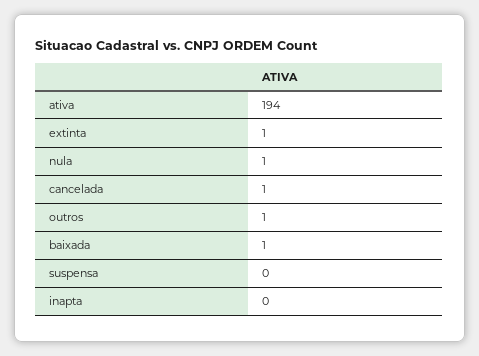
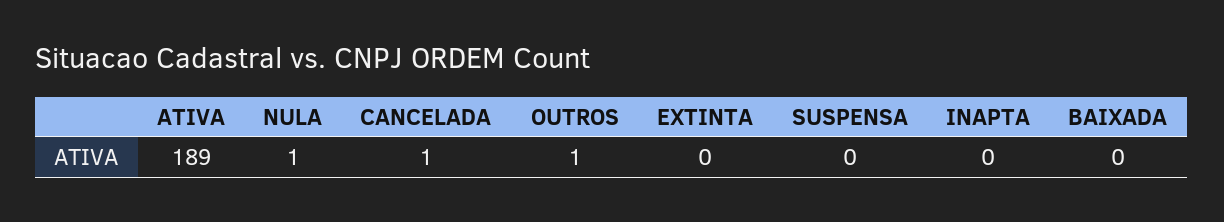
ativa: 194 -> 189
extinta: 1 -> 0
baixada: 1 -> 0

